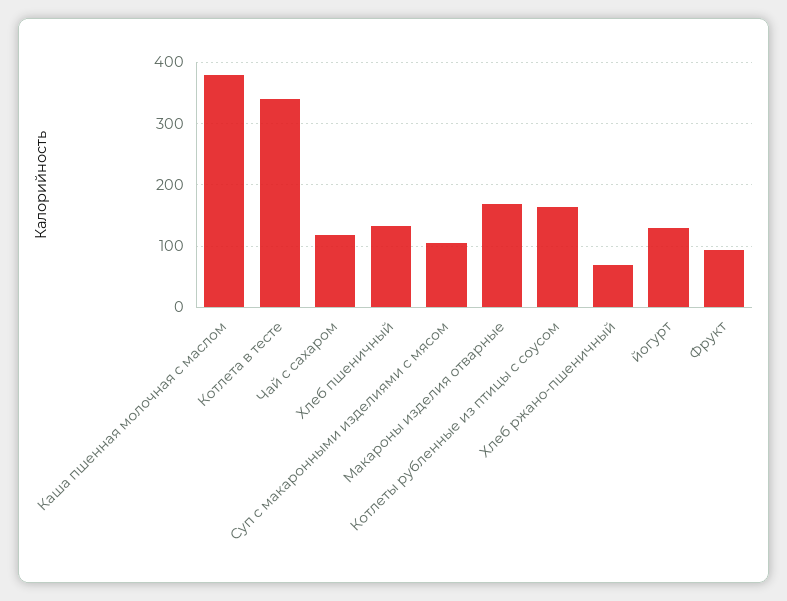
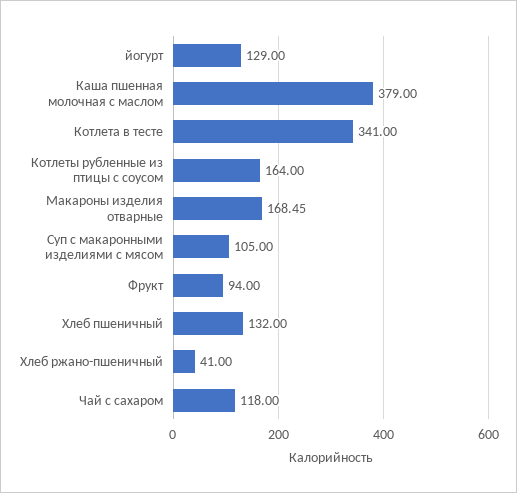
Хлеб ржано-пшеничный: 70 -> 41

